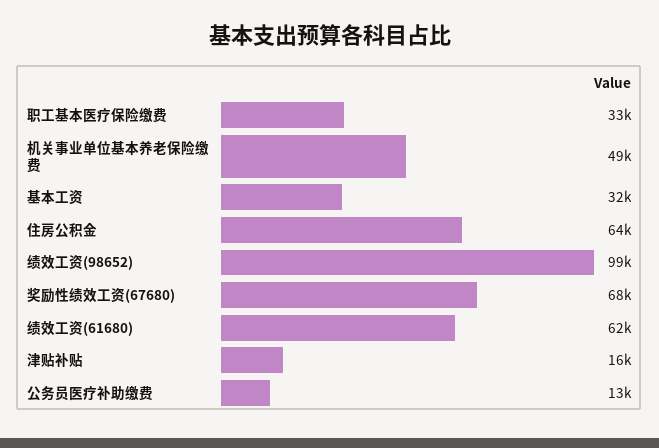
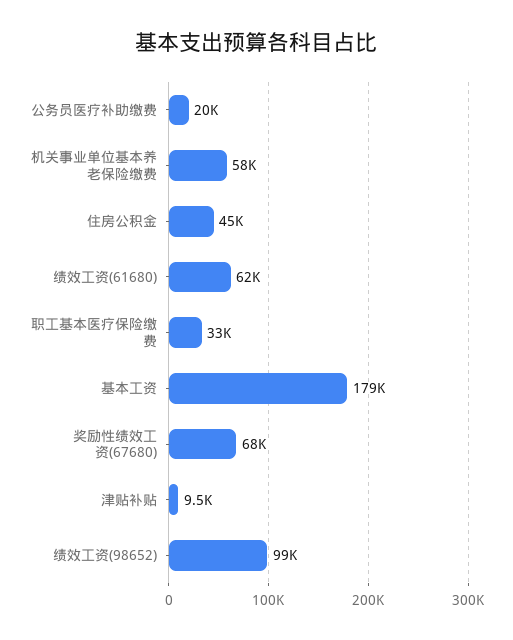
机关事业单位基本养老保险缴费: 49000 -> 58000
基本工资: 32000 -> 179000
住房公积金: 64000 -> 45000
津贴补贴: 16000 -> 9500
公务员医疗补助缴费: 13000 -> 20000

